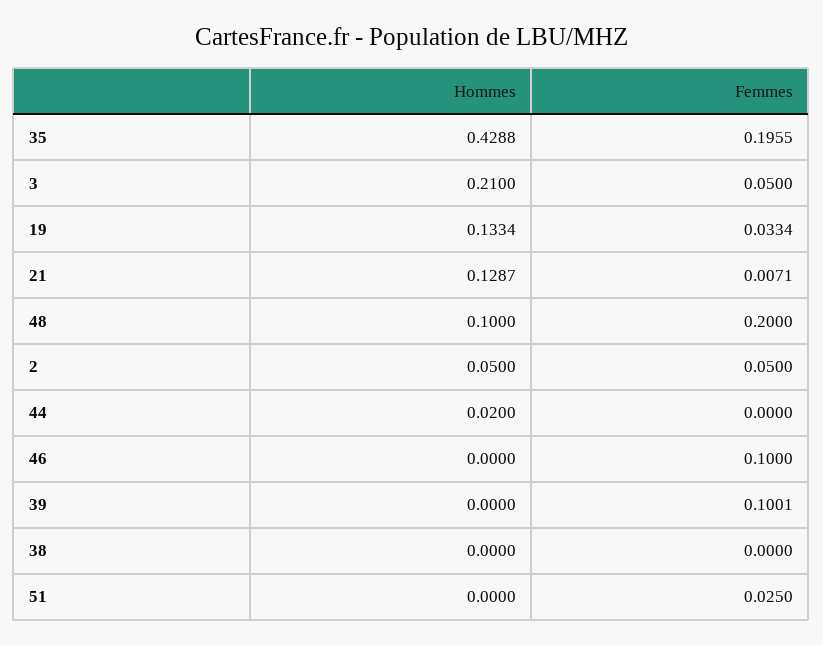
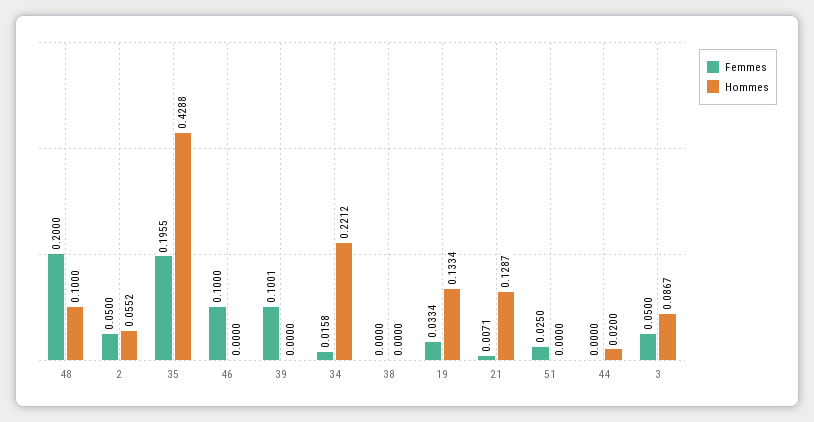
Hommes, 3: 0.21 -> 0.0867
Hommes, 2: 0.05 -> 0.0552
Femmes, 34: none -> 0.0158
Hommes, 34: none -> 0.2212

